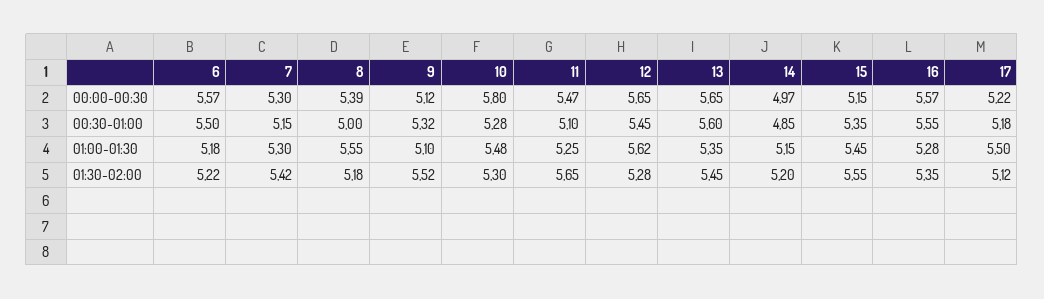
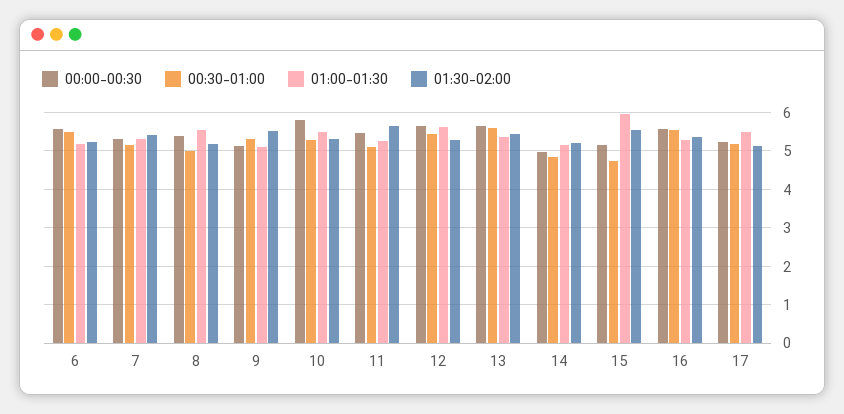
00:30-01:00, 15: 5.35 -> 4.8
01:00-01:30, 15: 5.45 -> 6

